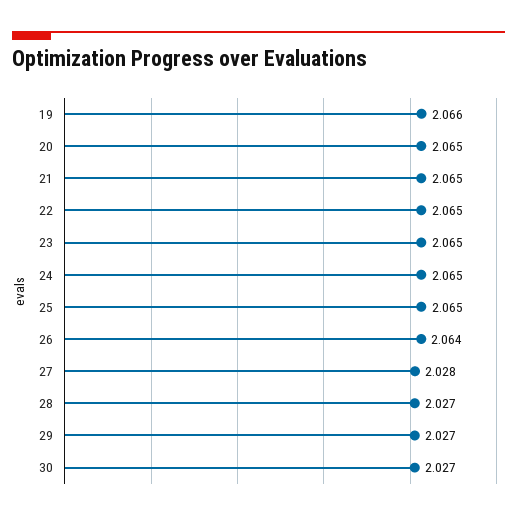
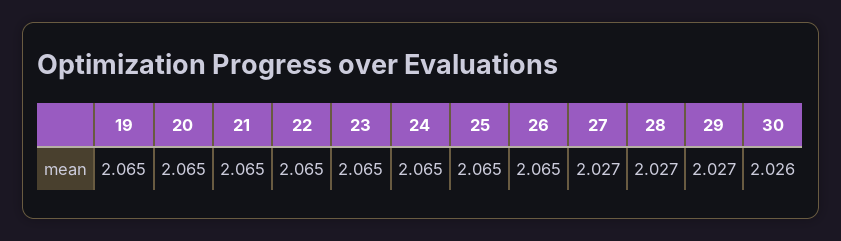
19: 2.066 -> 2.065
26: 2.064 -> 2.065
27: 2.028 -> 2.027
30: 2.027 -> 2.026

